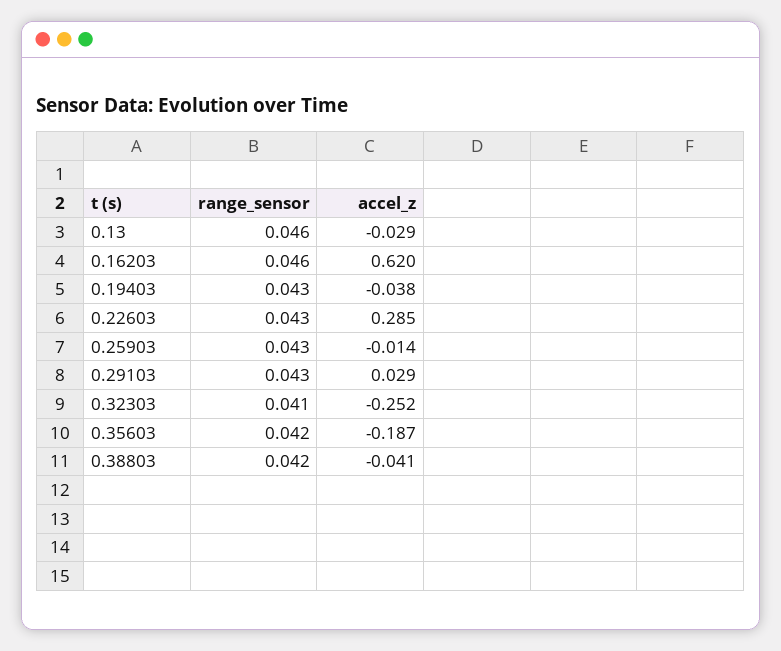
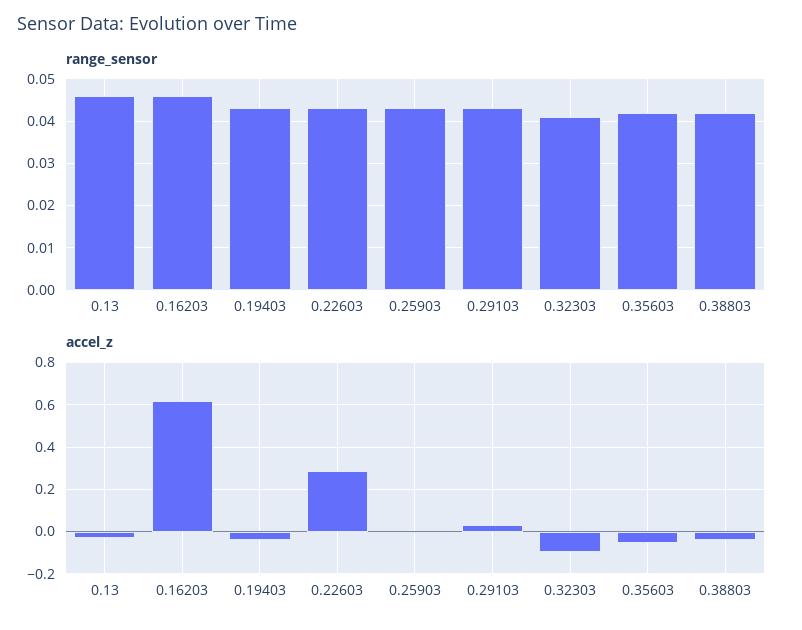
accel_z, 0.32303: -0.252 -> -0.1
accel_z, 0.35603: -0.187 -> -0.05

